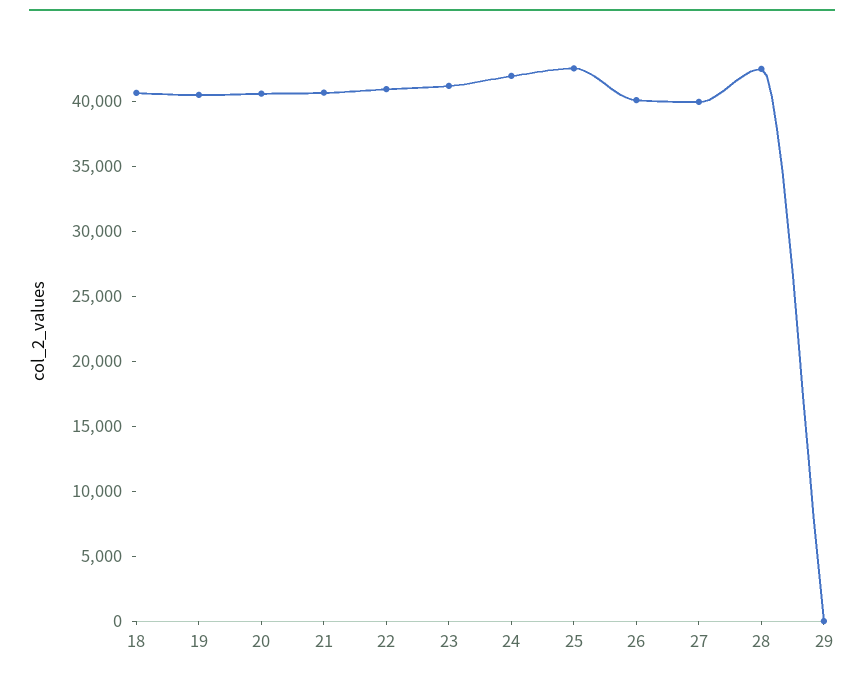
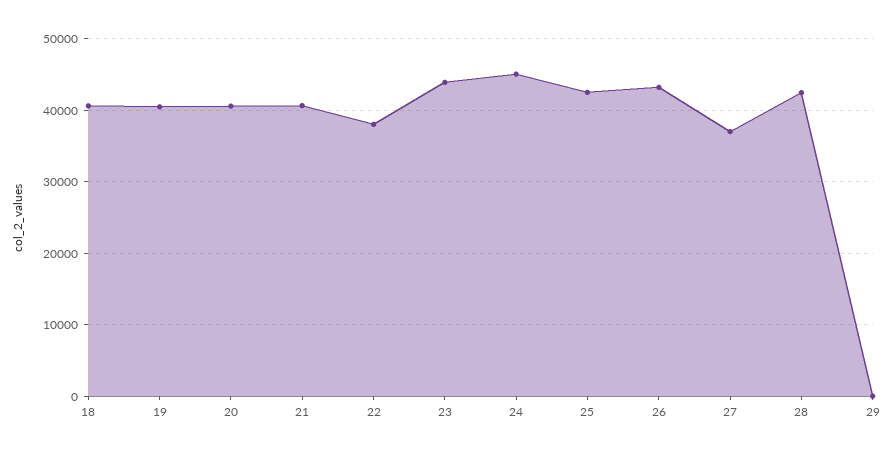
22: 41000 -> 38000
23: 41000 -> 44000
24: 42000 -> 45000
26: 40000 -> 43000
27: 40000 -> 37000

